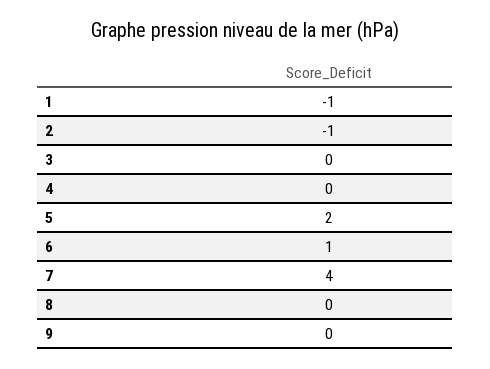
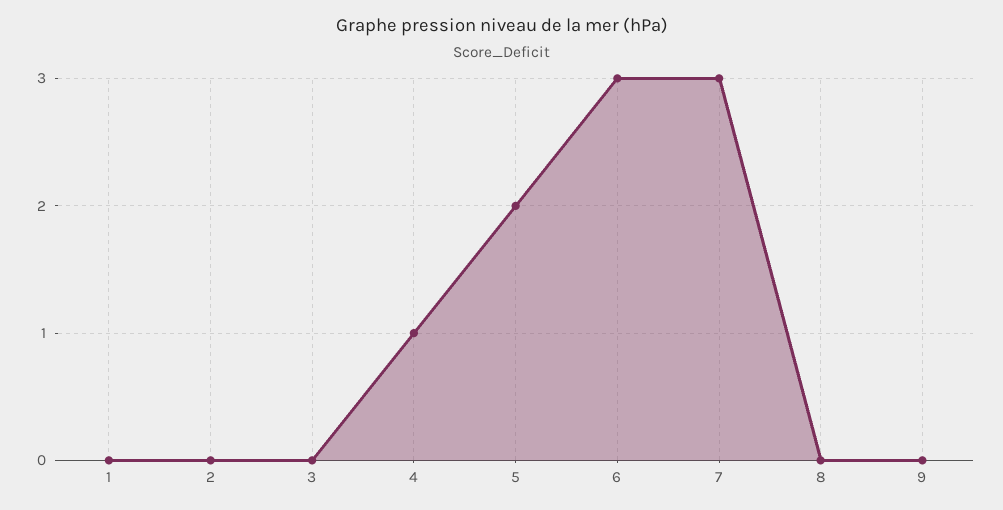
1: -1 -> 0
2: -1 -> 0
4: 0 -> 1
6: 1 -> 3
7: 4 -> 3

